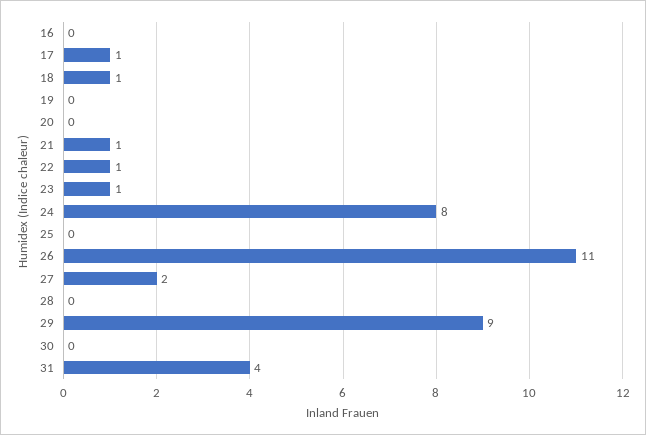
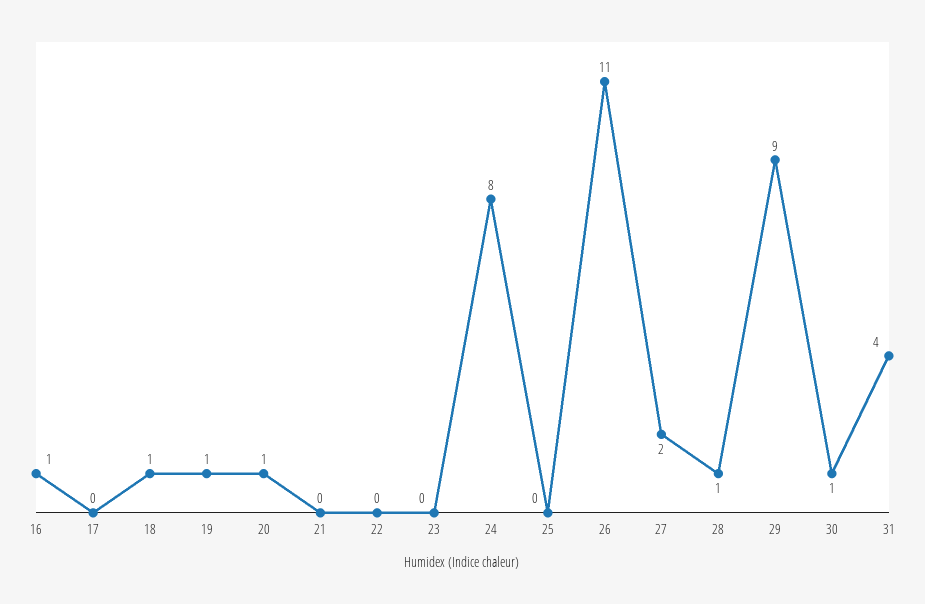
16: 0 -> 1
17: 1 -> 0
19: 0 -> 1
20: 0 -> 1
21: 1 -> 0
22: 1 -> 0
23: 1 -> 0
28: 0 -> 1
30: 0 -> 1

